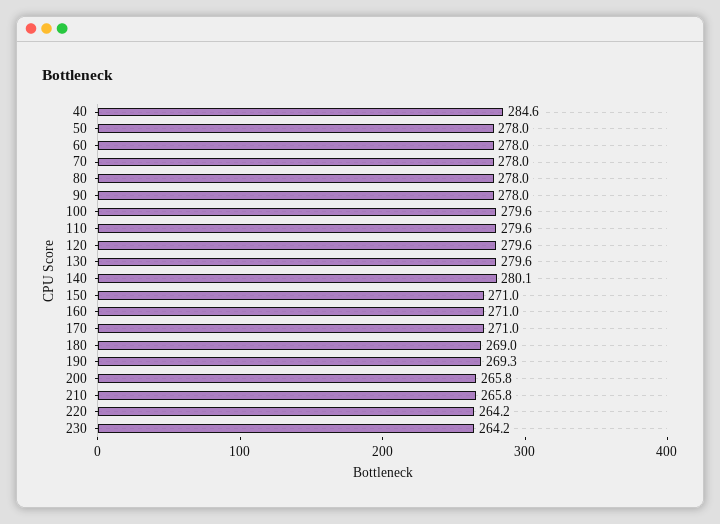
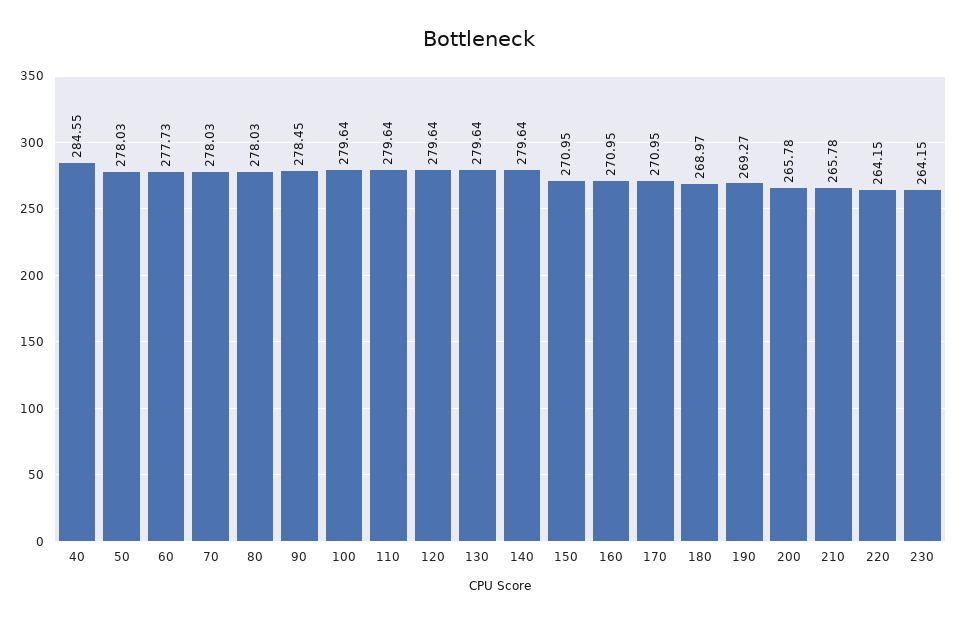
60: 278 -> 277.73
90: 278 -> 278.45
140: 280.1 -> 279.64

